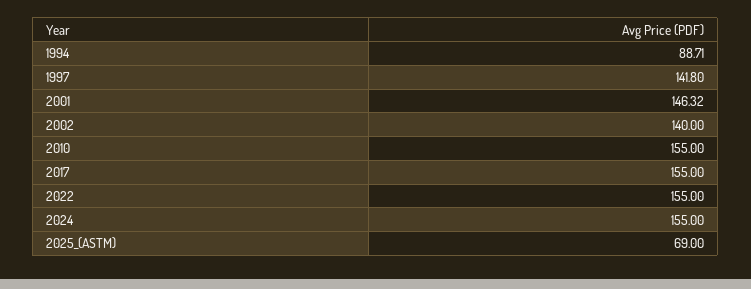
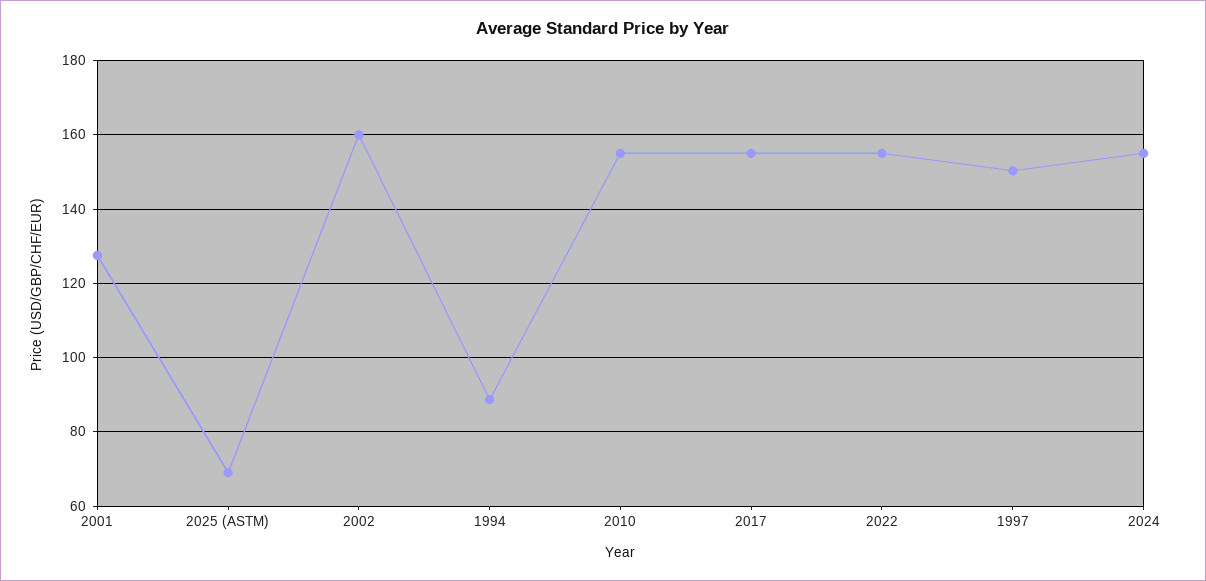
1997: 141.8 -> 150
2001: 146.32 -> 128
2002: 140 -> 160

